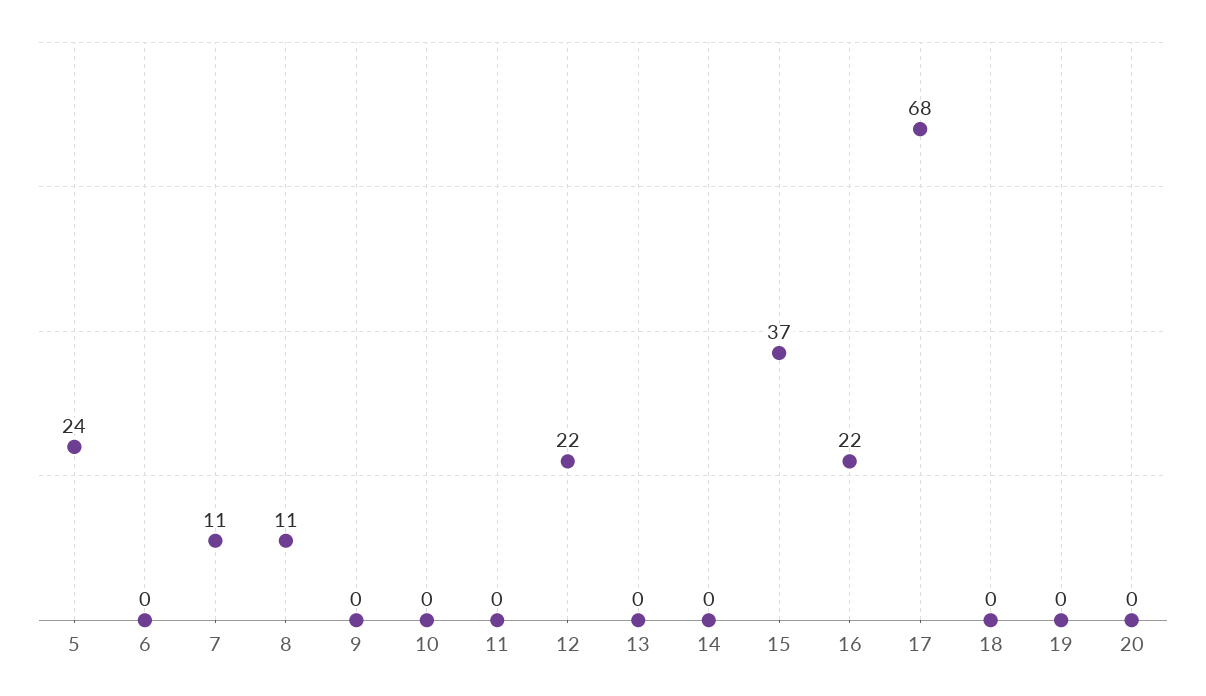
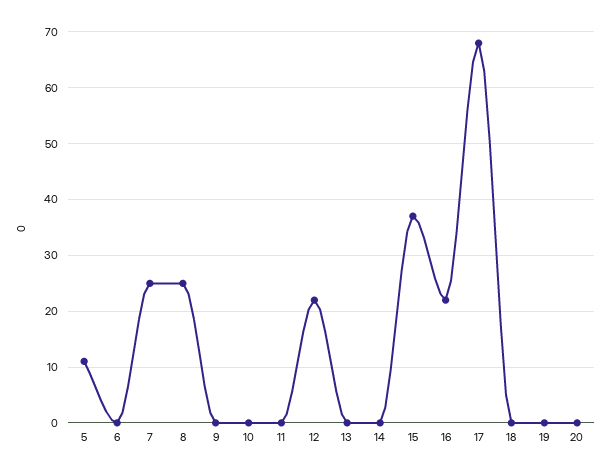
5: 24 -> 10
7: 11 -> 25
8: 11 -> 25

